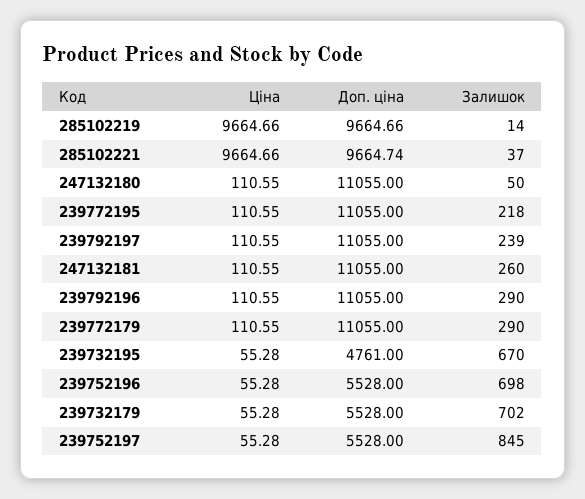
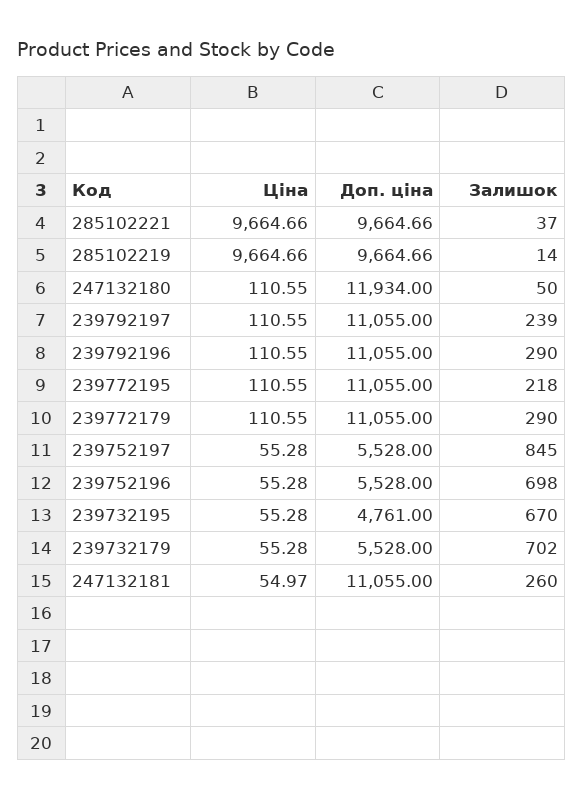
Доп. ціна, 285102221: 9664.74 -> 9664.66
Доп. ціна, 247132180: 11055 -> 11934
Ціна, 247132181: 110.55 -> 54.97

